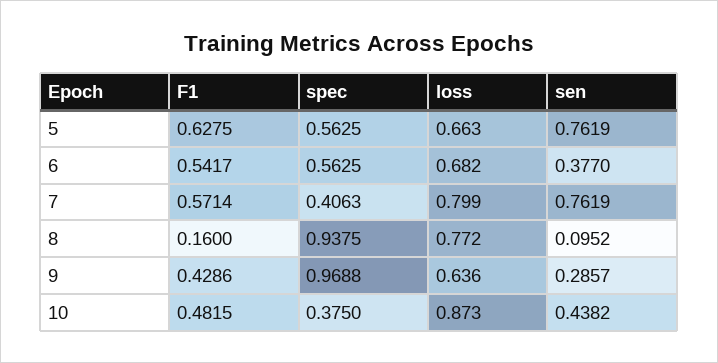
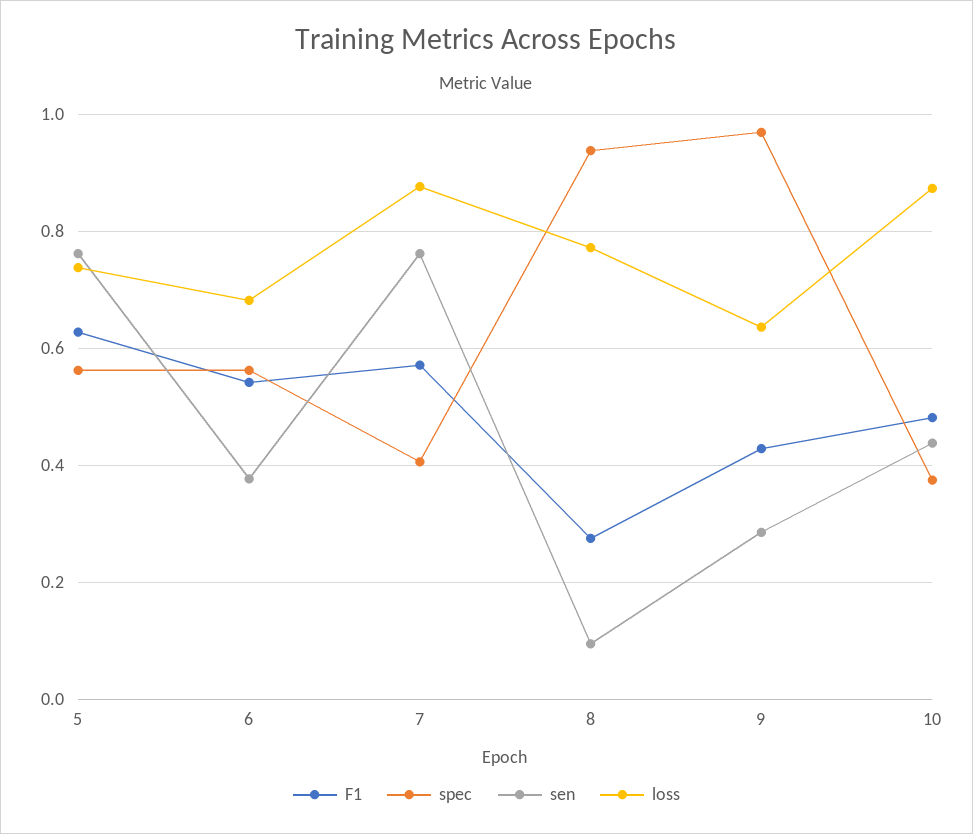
loss, 5: 0.663 -> 0.74
loss, 7: 0.799 -> 0.88
F1, 8: 0.16 -> 0.28

